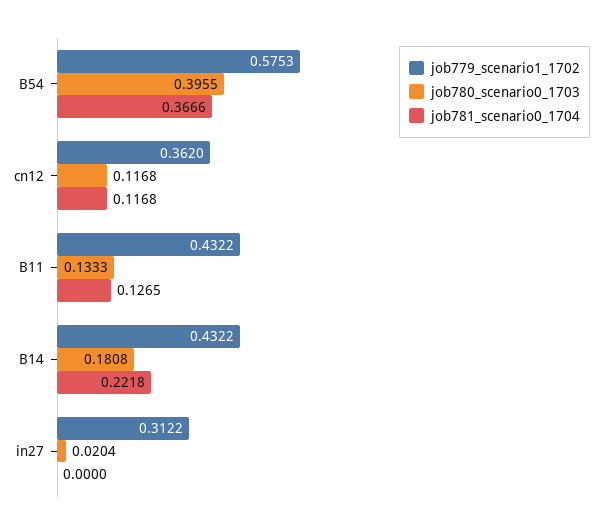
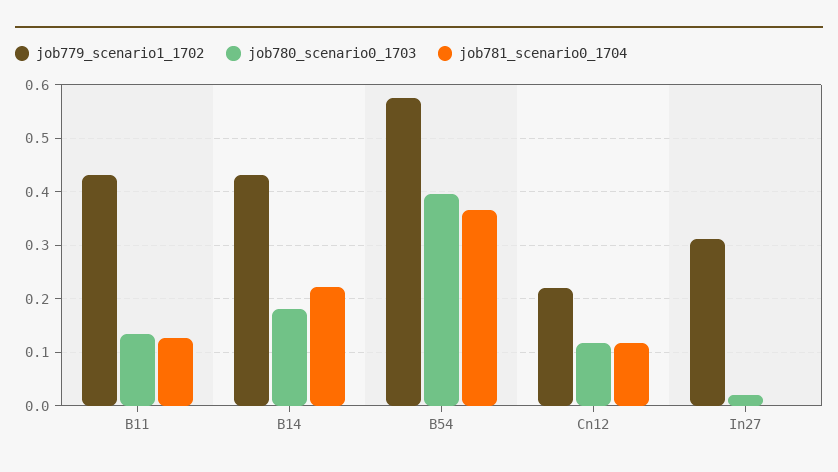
job779_scenario1_1702, cn12: 0.362 -> 0.22

